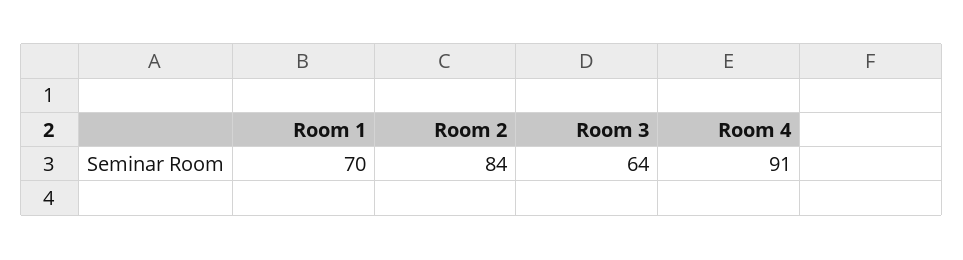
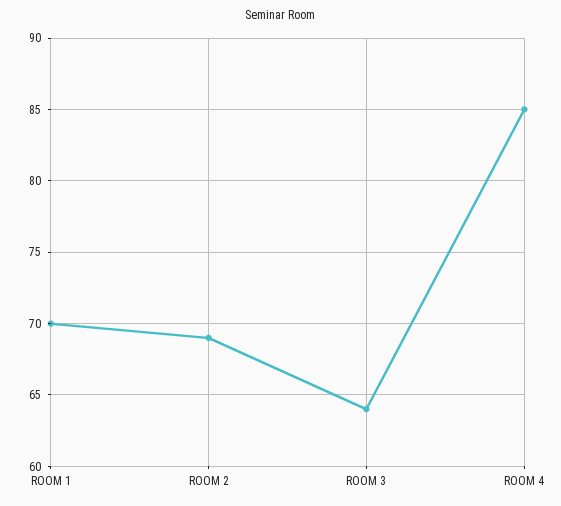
Room 2: 84 -> 69
Room 4: 91 -> 85

